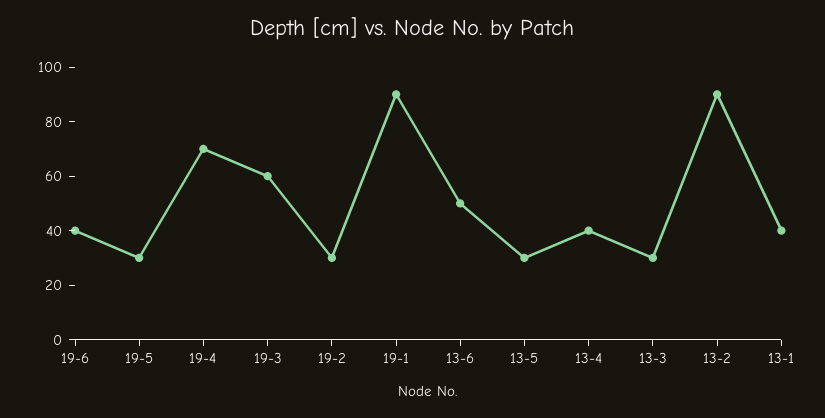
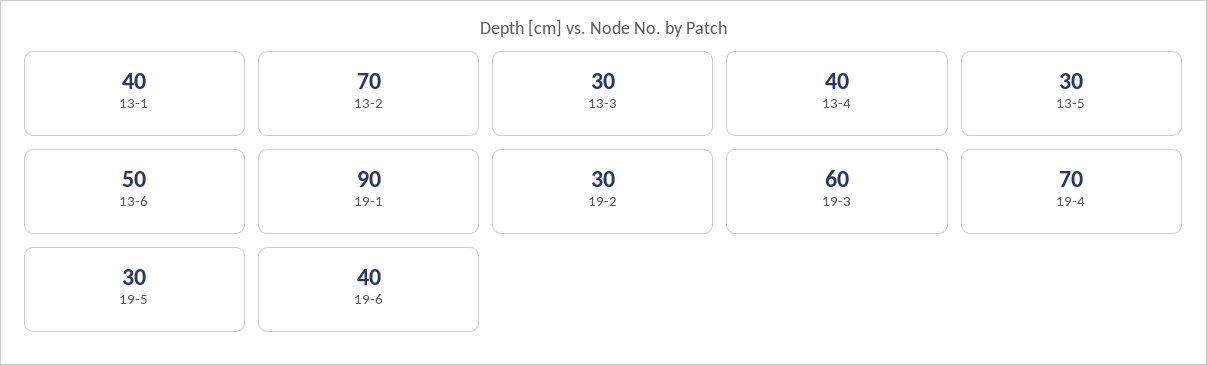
13-2: 90 -> 70

